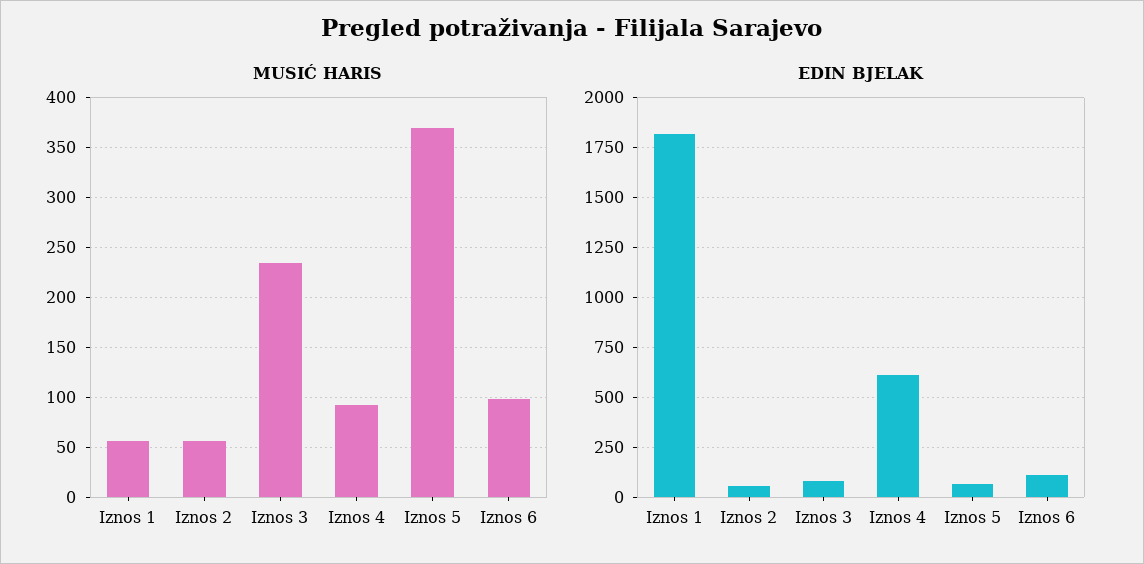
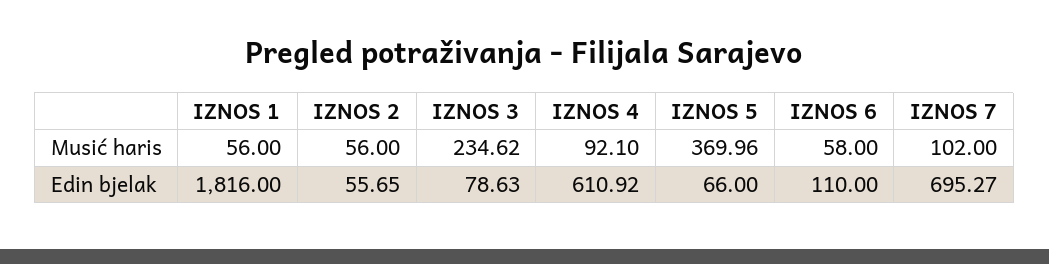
MUSIĆ HARIS, Iznos 6: 100 -> 58
MUSIĆ HARIS, IZNOS 7: none -> 102
EDIN BJELAK, IZNOS 7: none -> 695.27

